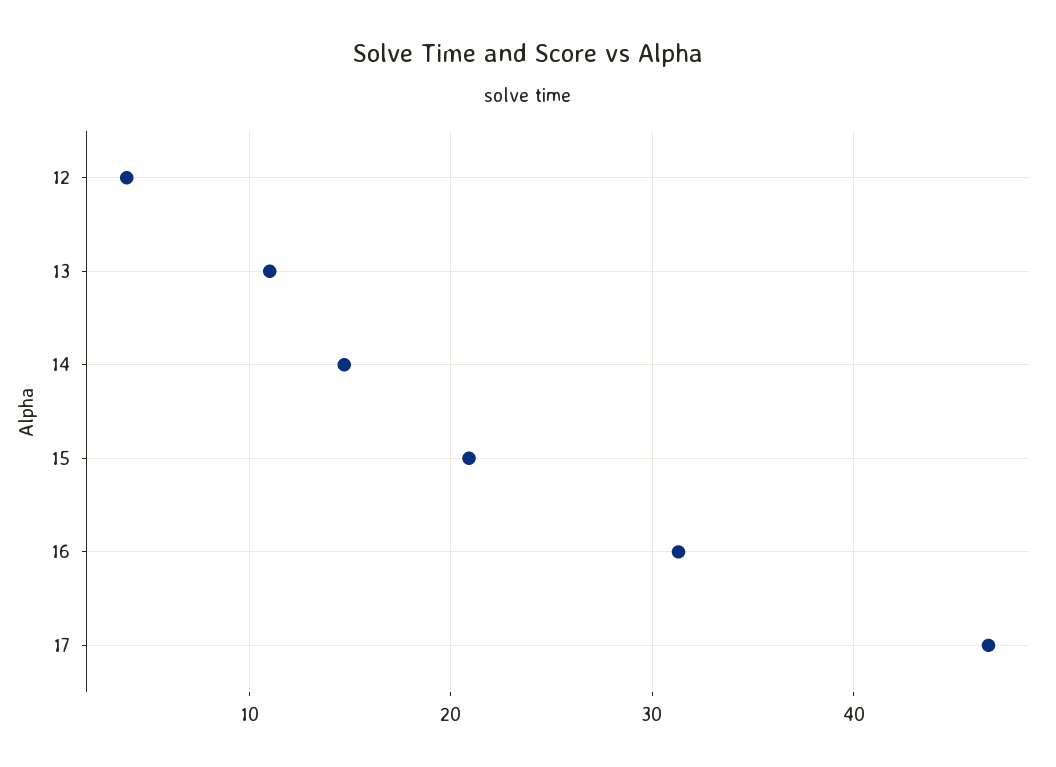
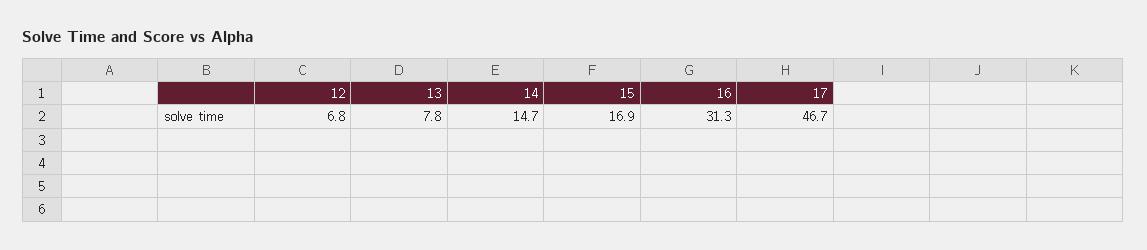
12: 4 -> 6.8
13: 11 -> 7.8
15: 21 -> 16.9

